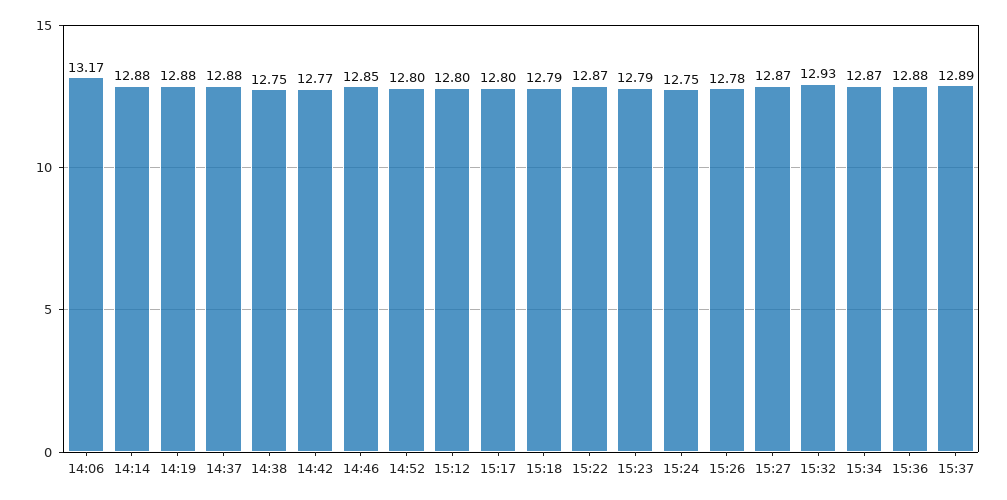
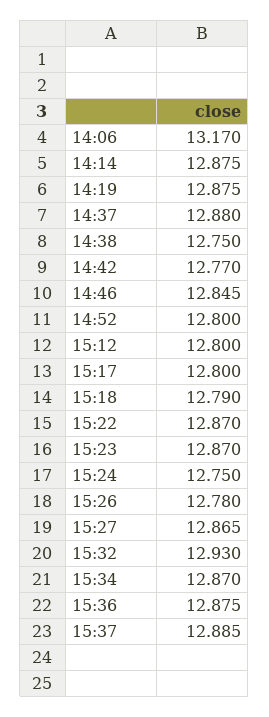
15:23: 12.79 -> 12.87

